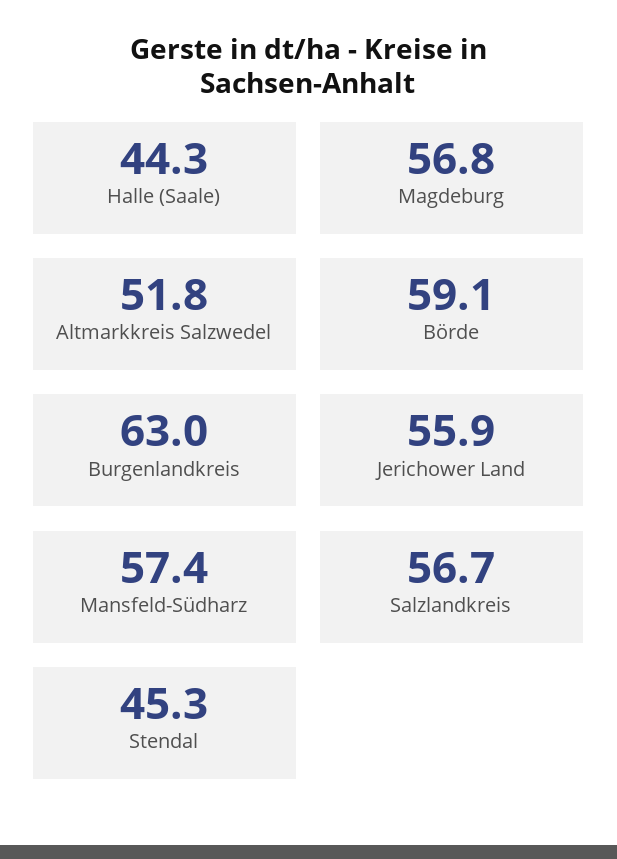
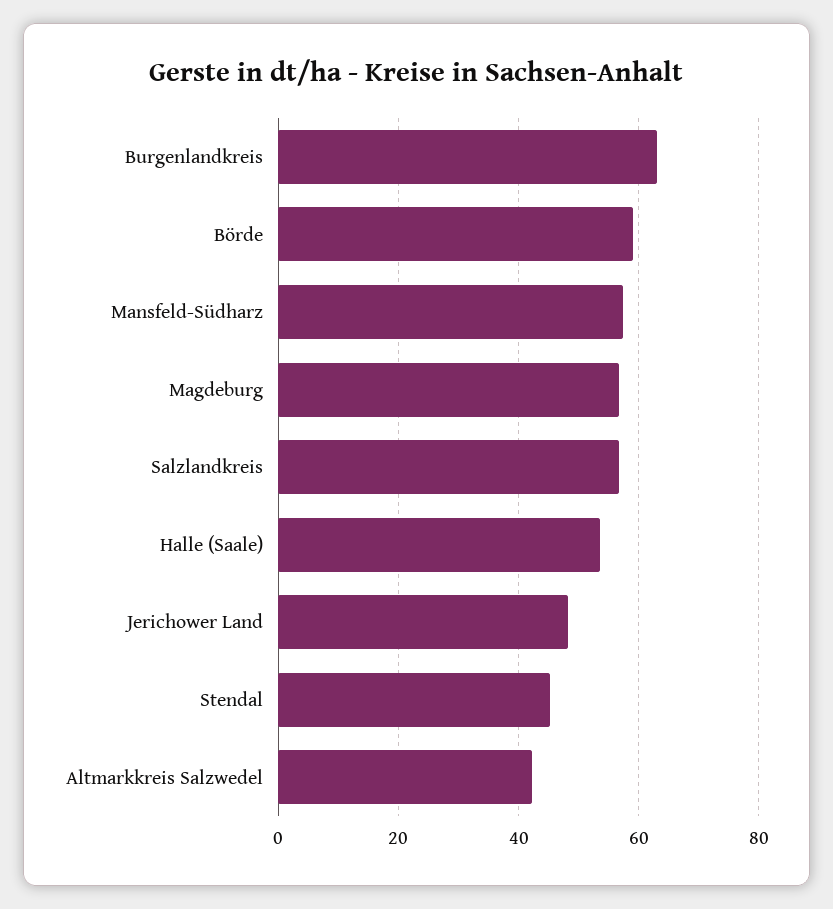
Halle (Saale): 44.3 -> 54
Altmarkkreis Salzwedel: 51.8 -> 42
Jerichower Land: 55.9 -> 48

